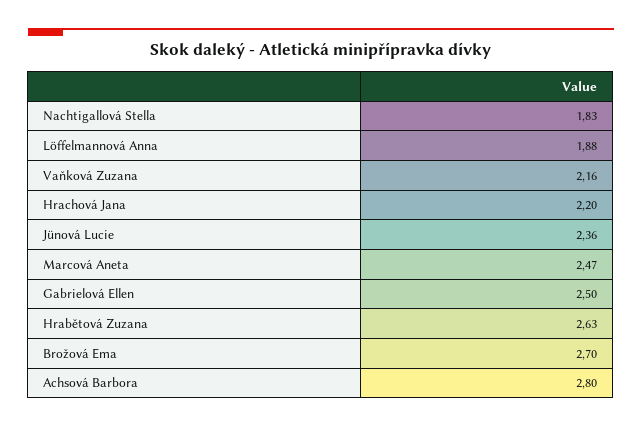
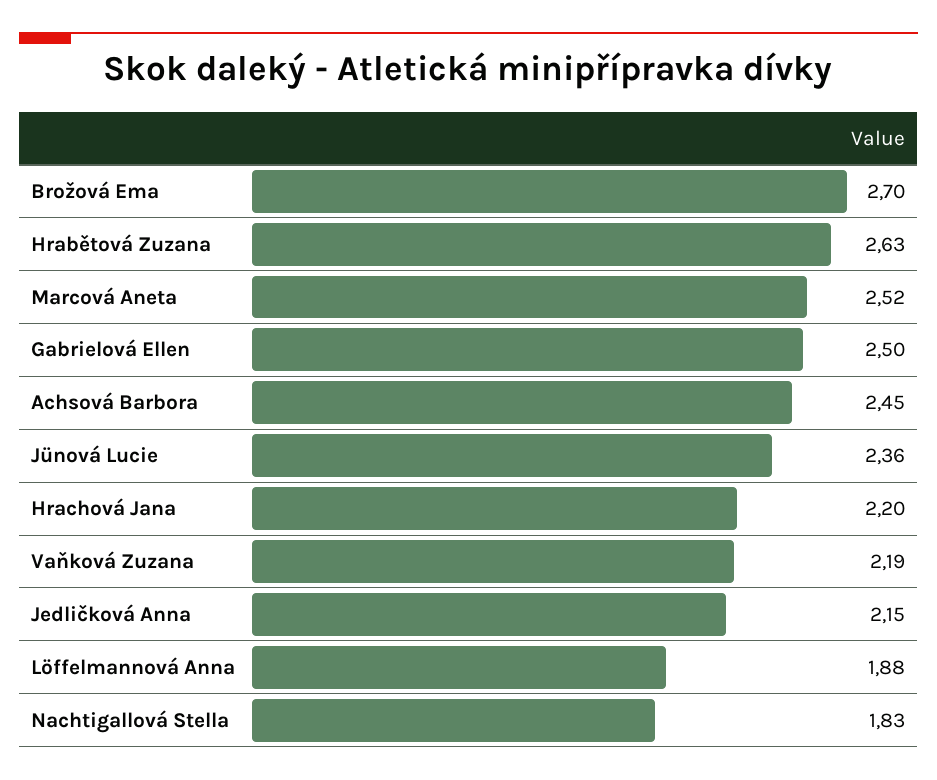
Vaňková Zuzana: 2.16 -> 2.19
Marcová Aneta: 2.47 -> 2.52
Achsová Barbora: 2.8 -> 2.45
Jedličková Anna: none -> 2.15

